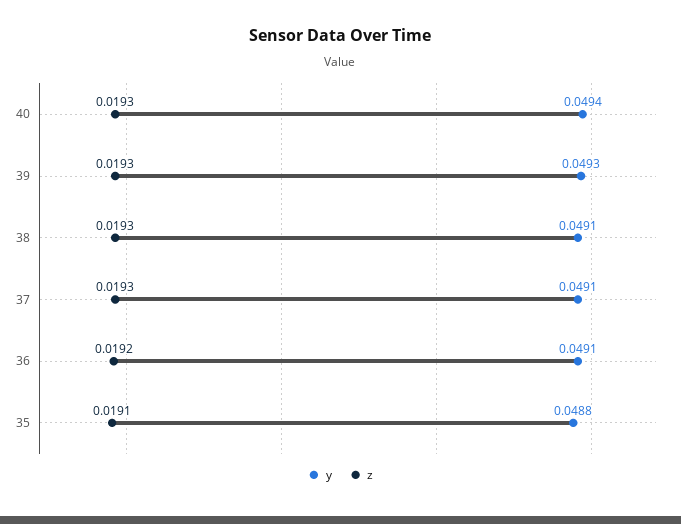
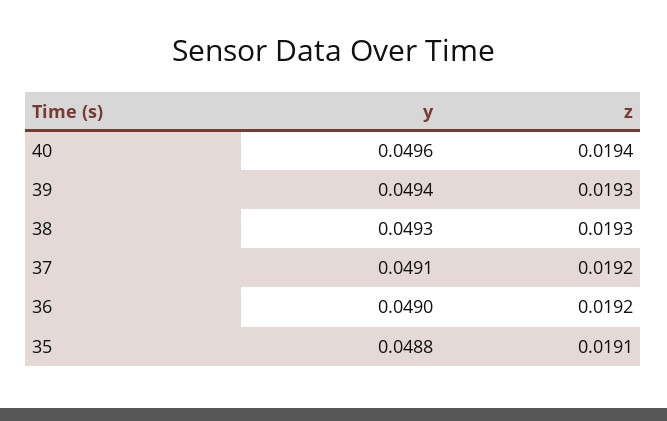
y, 40: 0.0494 -> 0.0496
z, 40: 0.0193 -> 0.0194
y, 39: 0.0493 -> 0.0494
y, 38: 0.0491 -> 0.0493
z, 37: 0.0193 -> 0.0192
y, 36: 0.0491 -> 0.049

